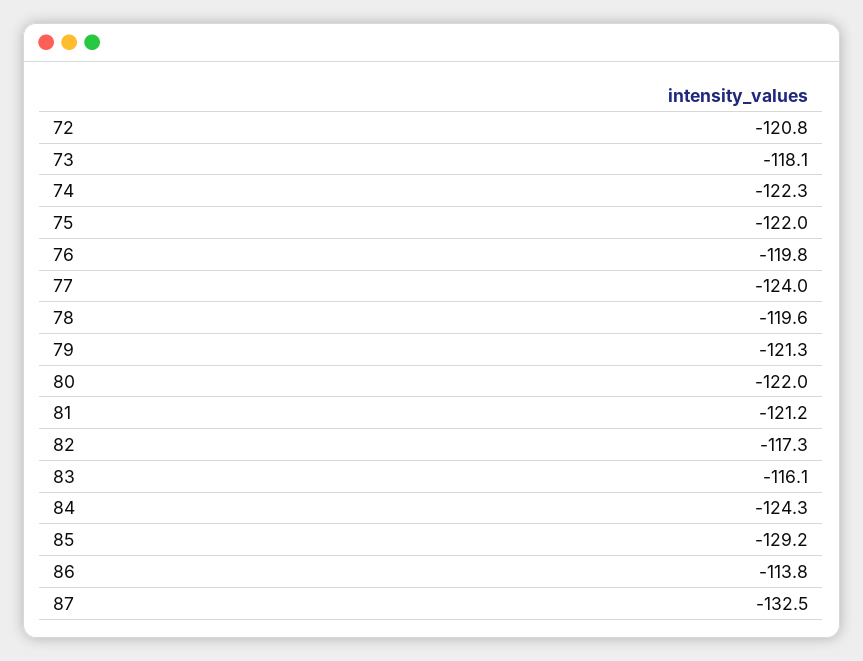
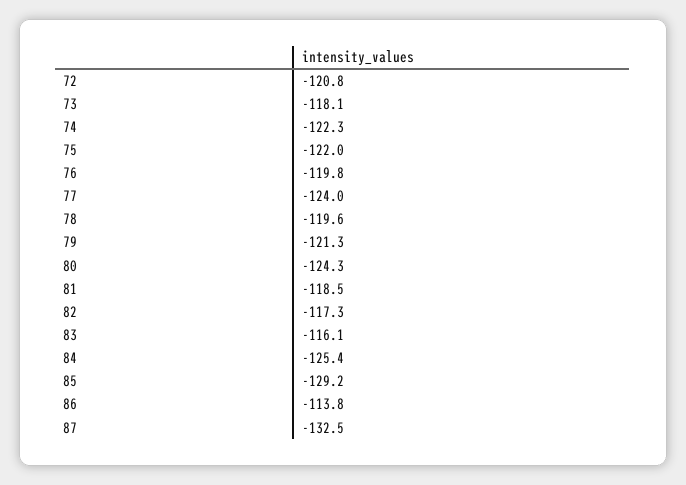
80: -122 -> -124.3
81: -121.2 -> -118.5
84: -124.3 -> -125.4

